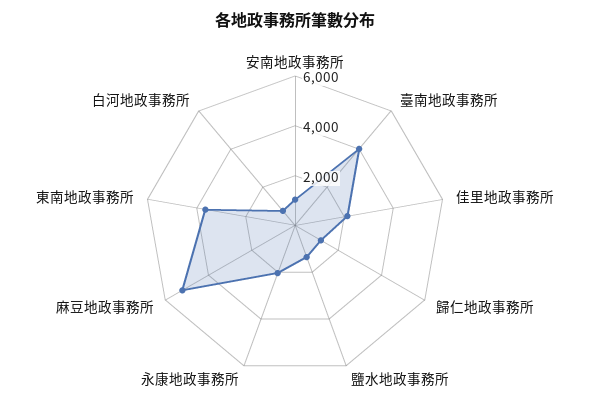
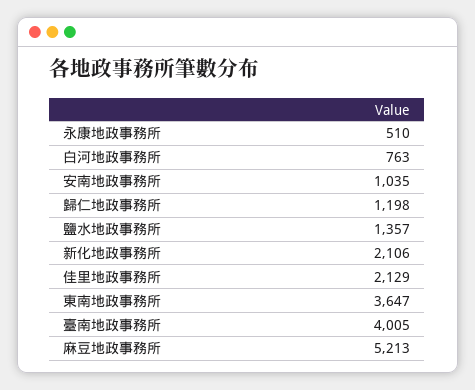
永康地政事務所: 2000 -> 510
新化地政事務所: none -> 2106

